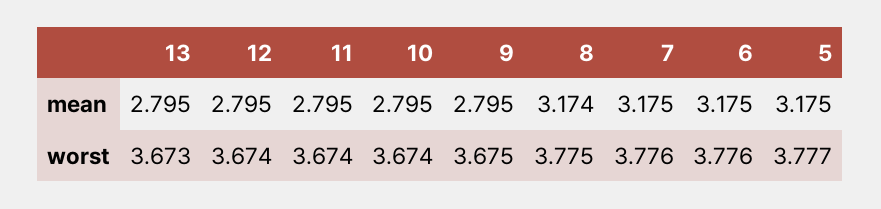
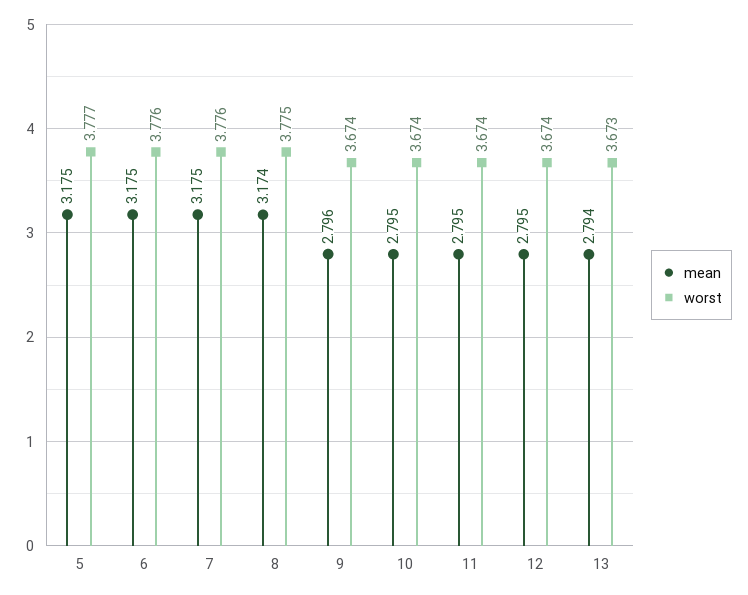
mean, 13: 2.795 -> 2.794
mean, 9: 2.795 -> 2.796
worst, 9: 3.675 -> 3.674

